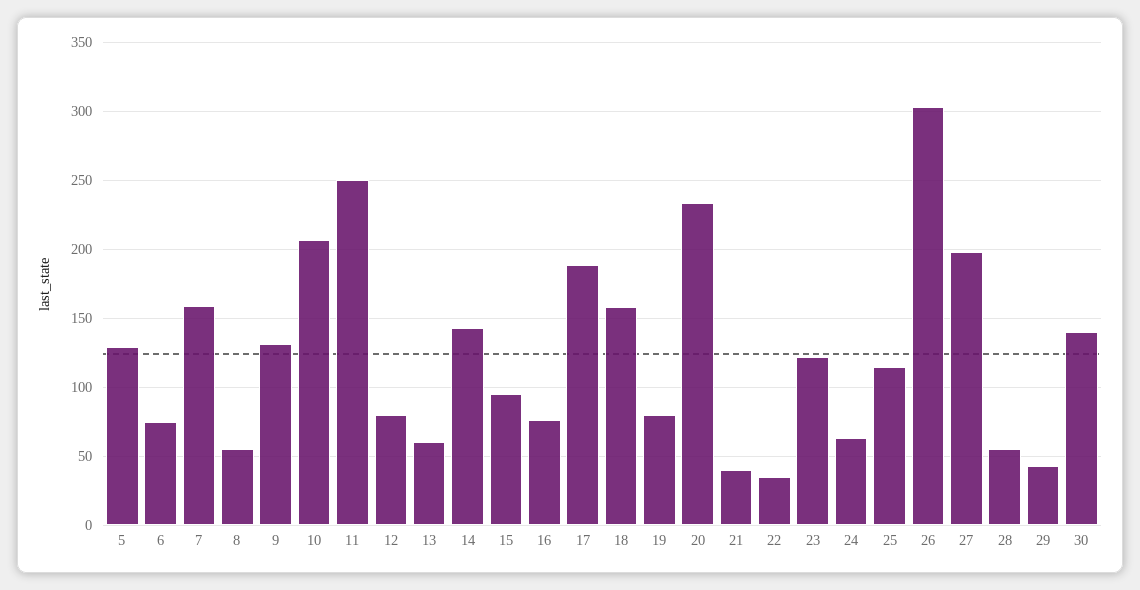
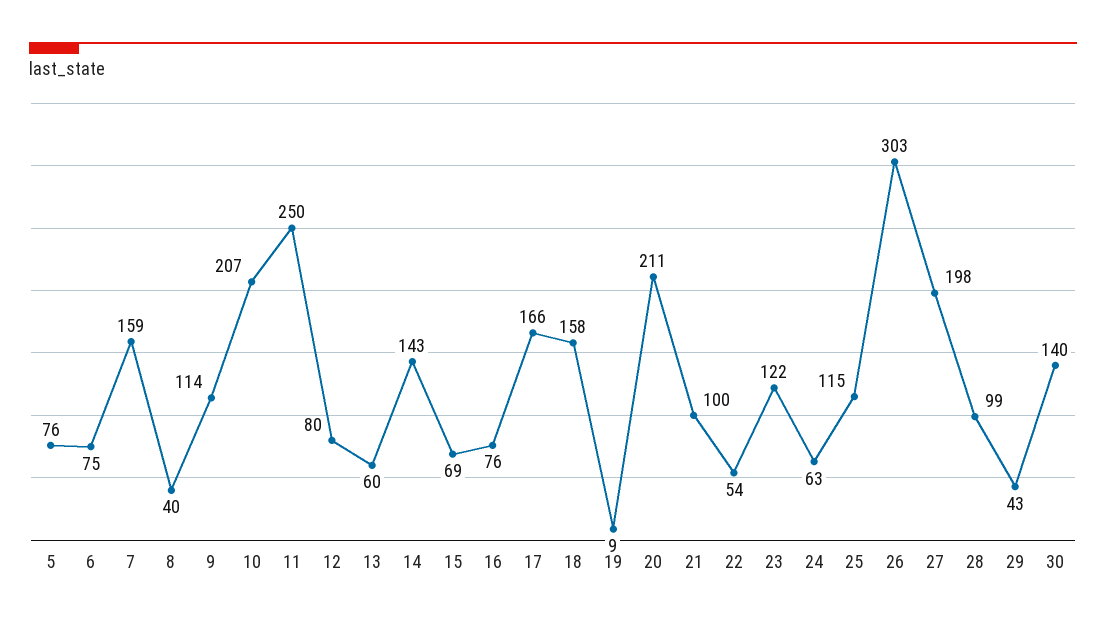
5: 130 -> 76
8: 55 -> 40
9: 130 -> 114
15: 95 -> 69
17: 190 -> 166
19: 80 -> 9
20: 235 -> 211
21: 40 -> 100
22: 35 -> 54
28: 55 -> 99

